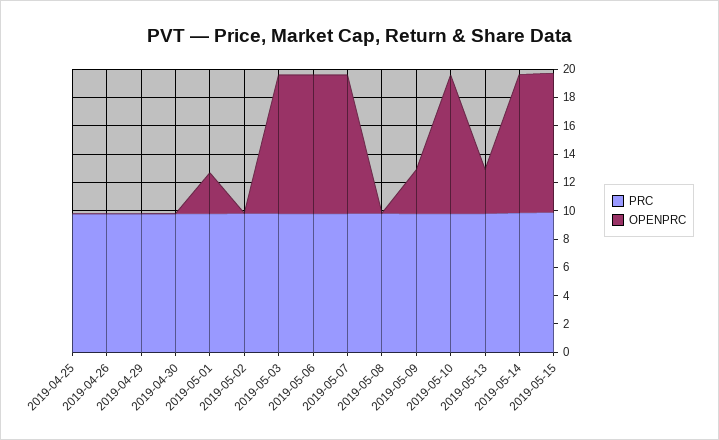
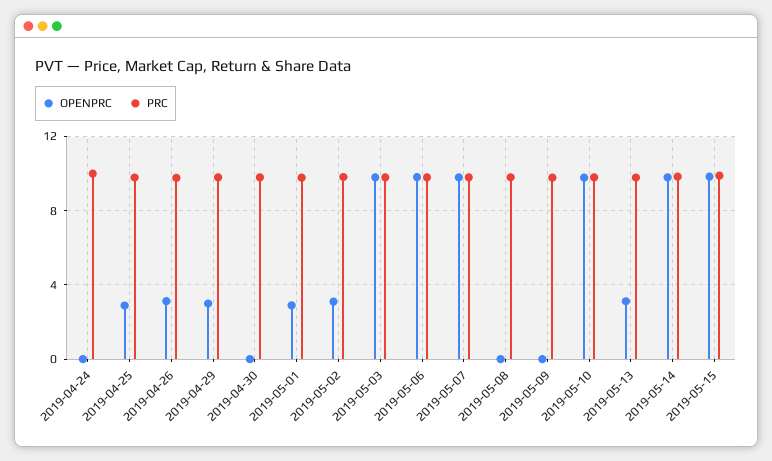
OPENPRC, 2019-04-25: 0 -> 3
OPENPRC, 2019-04-26: 0 -> 3
OPENPRC, 2019-04-29: 0 -> 3
OPENPRC, 2019-05-02: 0 -> 3
OPENPRC, 2019-05-09: 3 -> 0
OPENPRC, 2019-04-24: none -> 0
PRC, 2019-04-24: none -> 10

